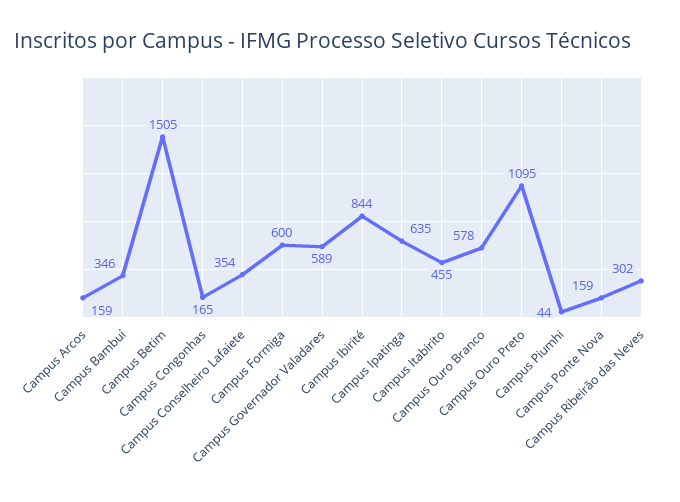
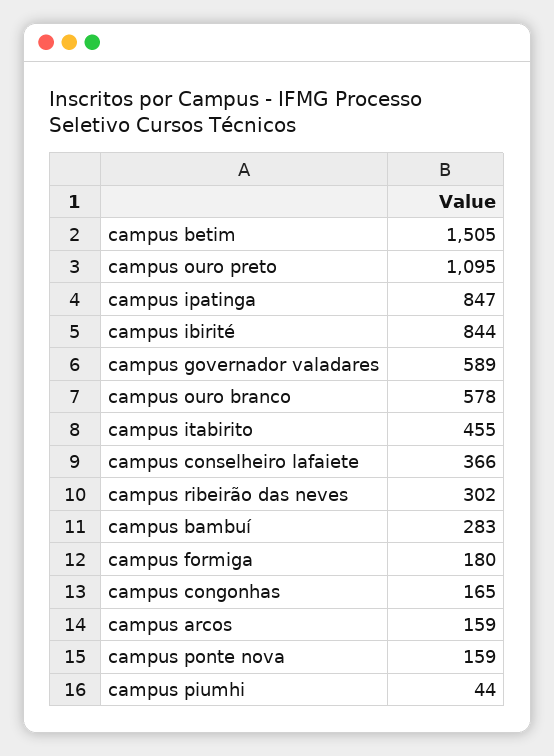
Campus Bambuí: 346 -> 283
Campus Conselheiro Lafaiete: 354 -> 366
Campus Formiga: 600 -> 180
Campus Ipatinga: 635 -> 847

